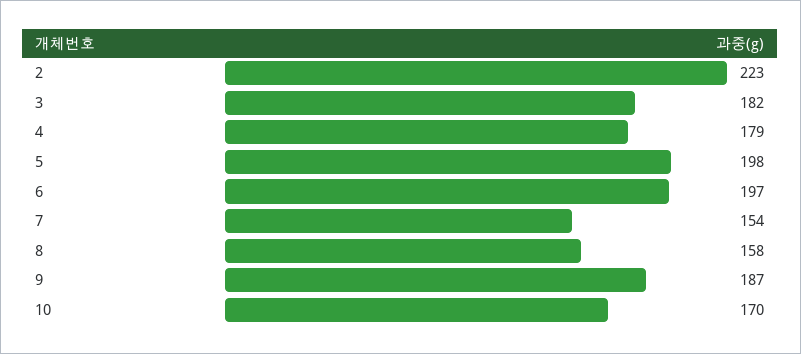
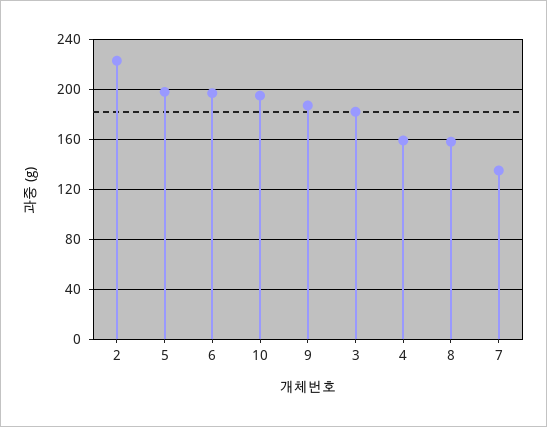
4: 179 -> 160
7: 154 -> 135
10: 170 -> 195

